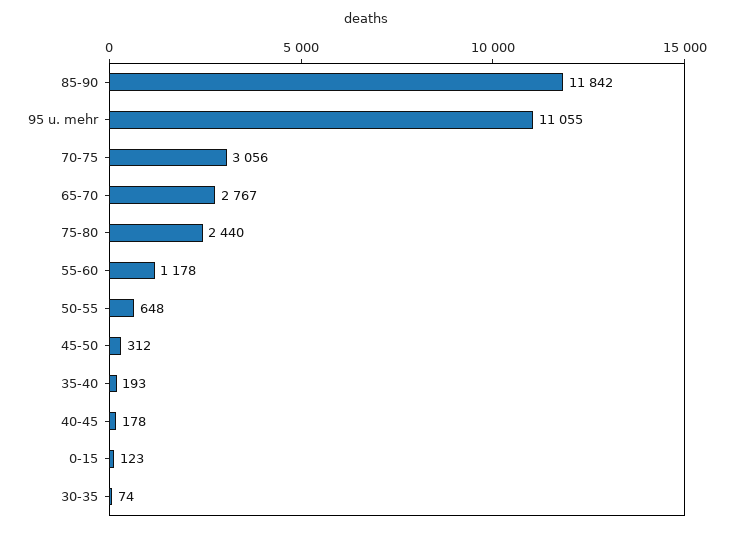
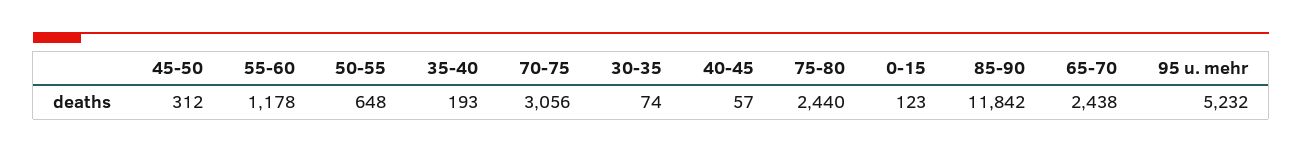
95 u. mehr: 11055 -> 5232
65-70: 2767 -> 2438
40-45: 178 -> 57

